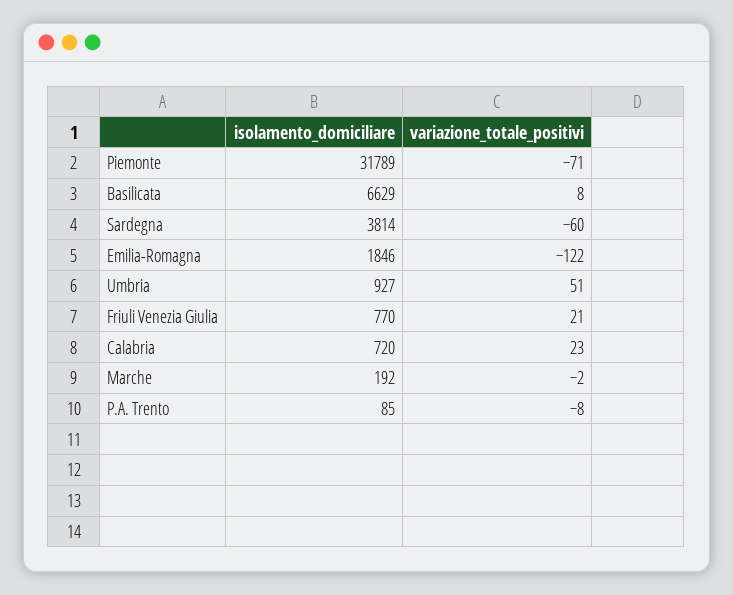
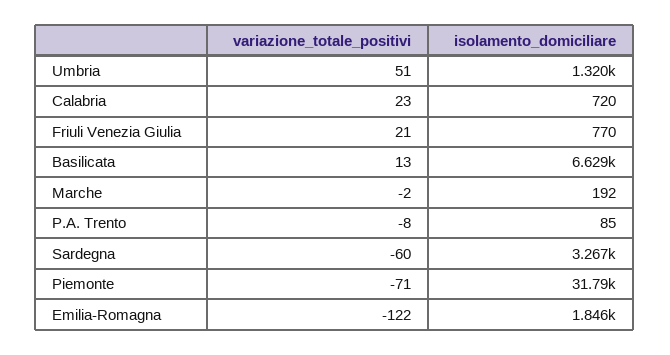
variazione_totale_positivi, Basilicata: 8 -> 13
isolamento_domiciliare, Sardegna: 3814 -> 3267
isolamento_domiciliare, Umbria: 927 -> 1320

